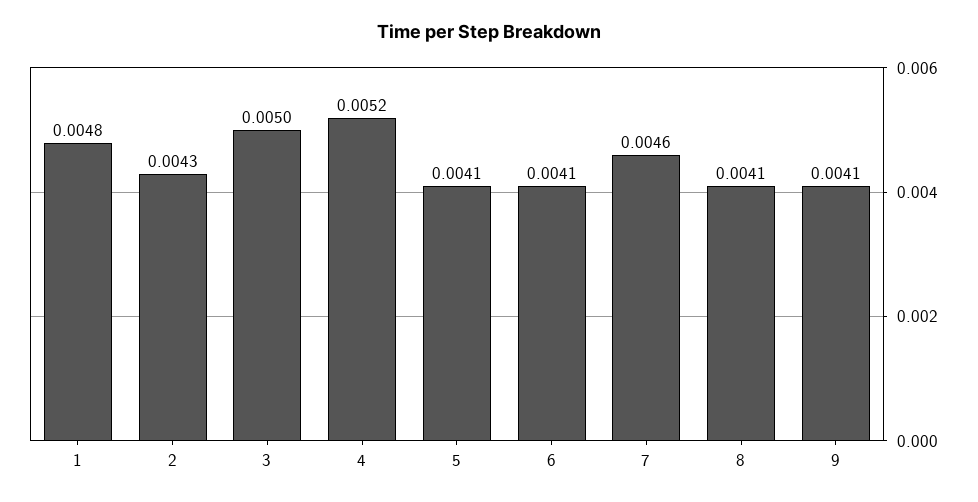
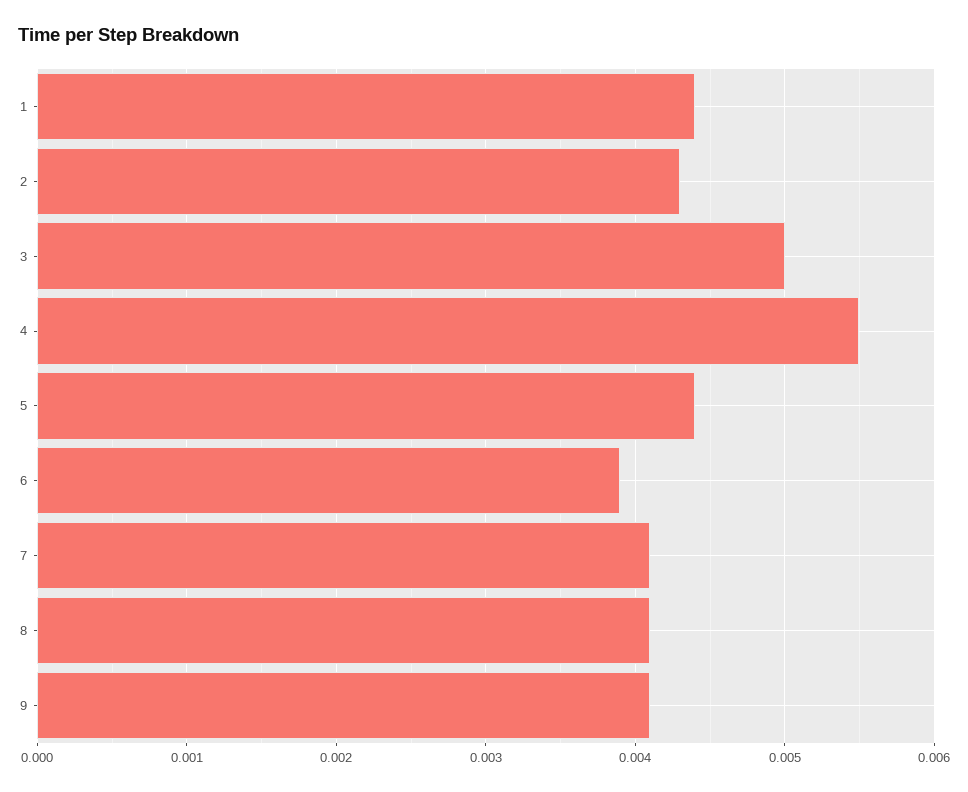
1: 0.0048 -> 0.0044
4: 0.0052 -> 0.0055
5: 0.0041 -> 0.0044
6: 0.0041 -> 0.0039
7: 0.0046 -> 0.0041

